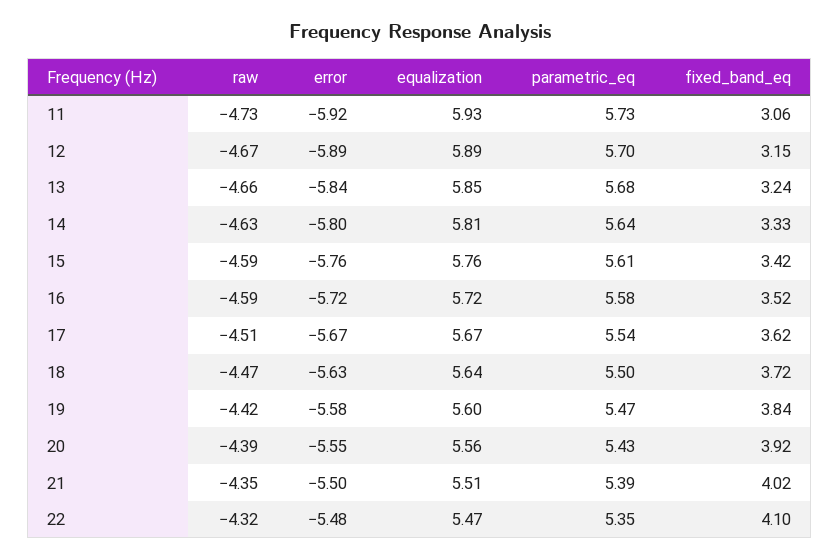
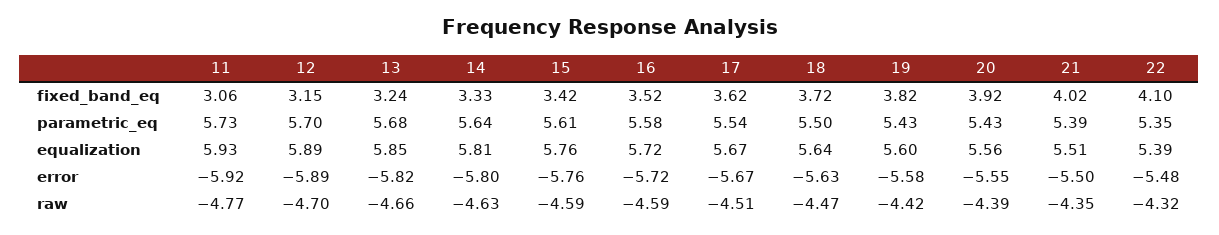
raw, 11: -4.73 -> -4.77
raw, 12: -4.67 -> -4.7
error, 13: -5.84 -> -5.82
parametric_eq, 19: 5.47 -> 5.43
fixed_band_eq, 19: 3.84 -> 3.82
equalization, 22: 5.47 -> 5.39

